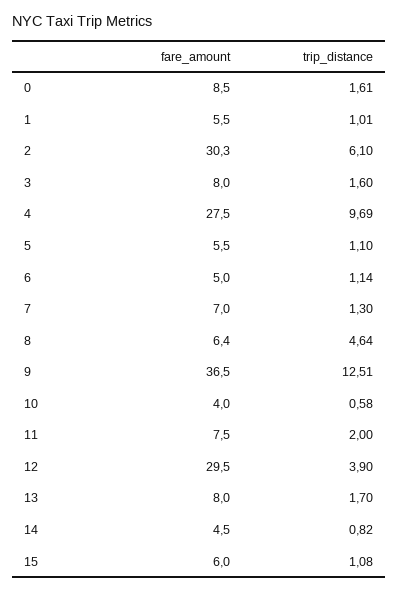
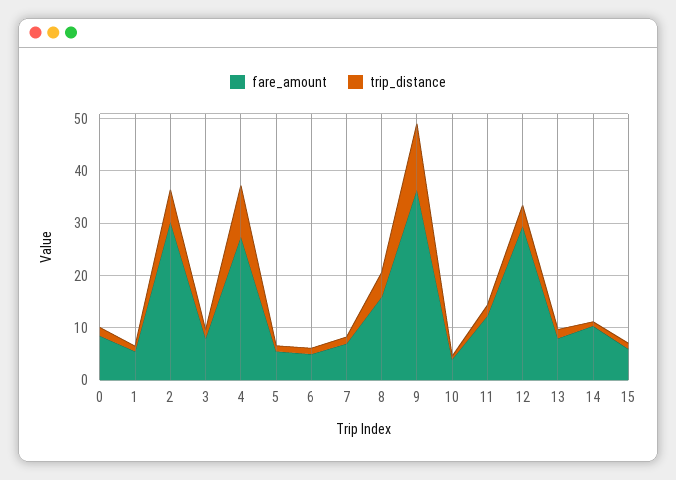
fare_amount, 8: 6.4 -> 16
fare_amount, 11: 7.5 -> 12
fare_amount, 14: 4.5 -> 10

